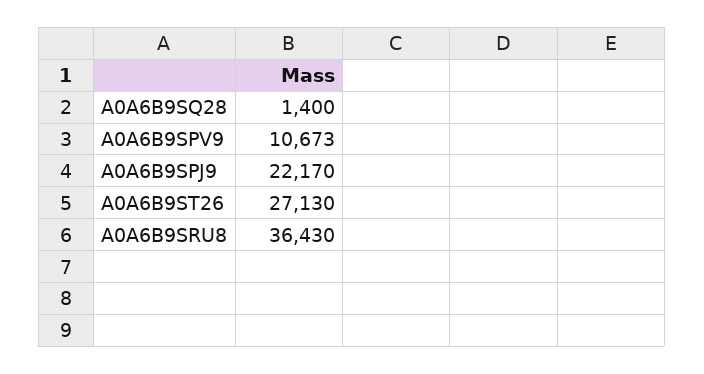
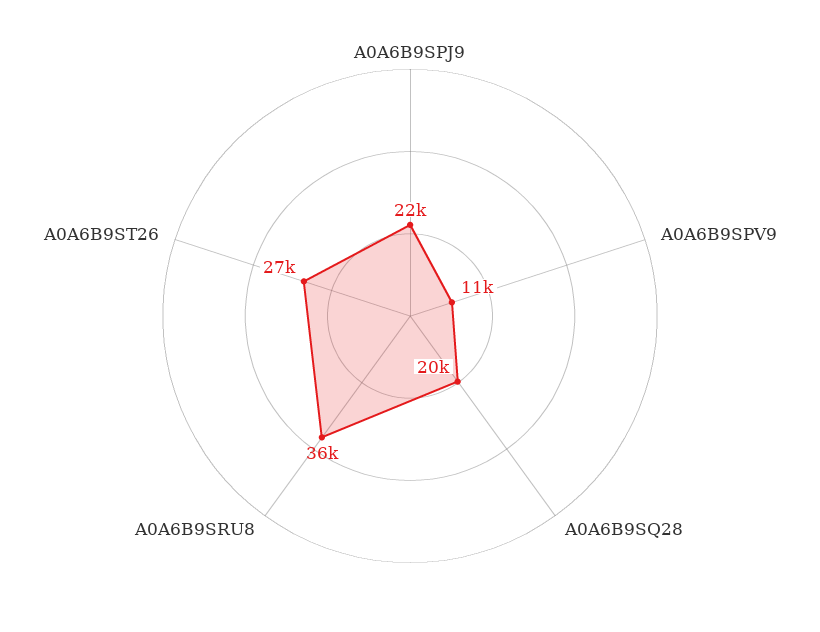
A0A6B9SQ28: 1400 -> 20000

